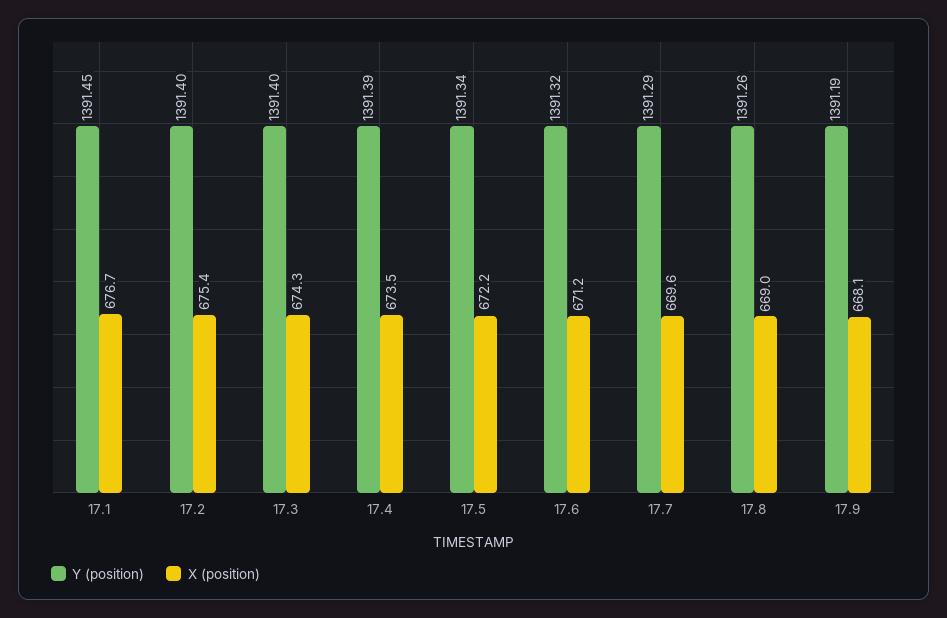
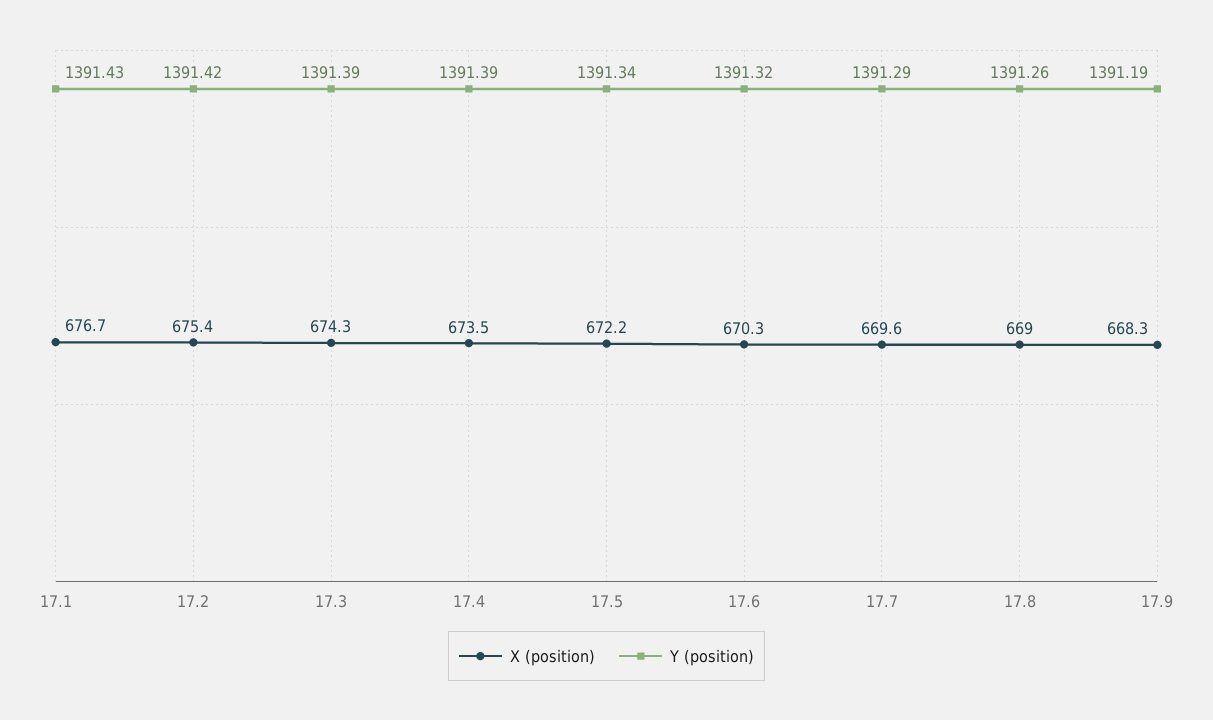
Y (position), 17.1: 1391.45 -> 1391.43
Y (position), 17.2: 1391.4 -> 1391.42
Y (position), 17.3: 1391.4 -> 1391.39
X (position), 17.6: 671.2 -> 670.3
X (position), 17.9: 668.1 -> 668.3

